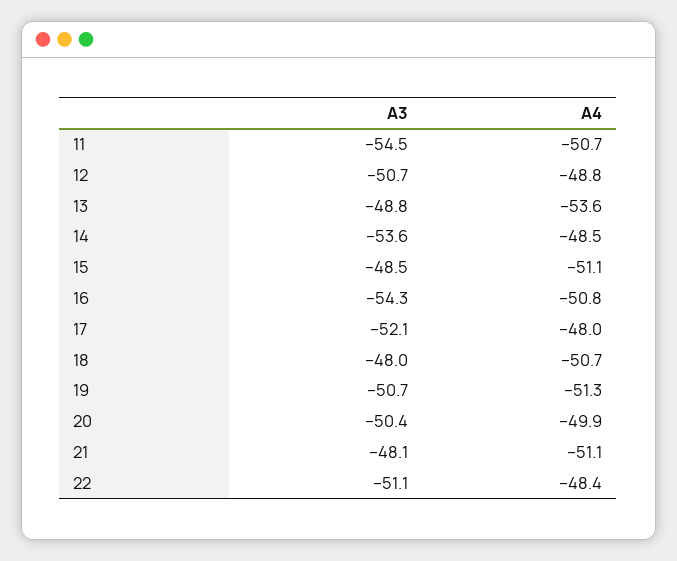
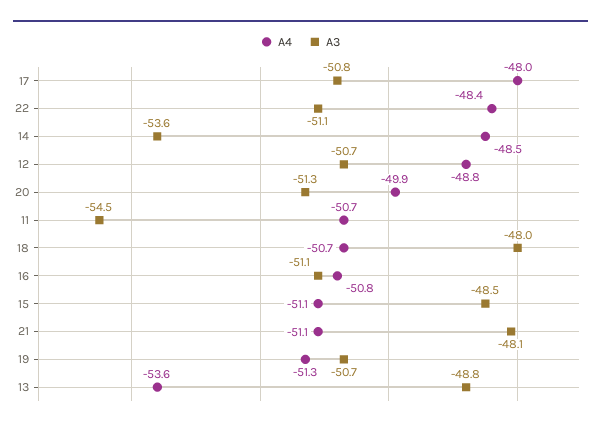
A3, 16: -54.3 -> -51.1
A3, 17: -52.1 -> -50.8
A3, 20: -50.4 -> -51.3

